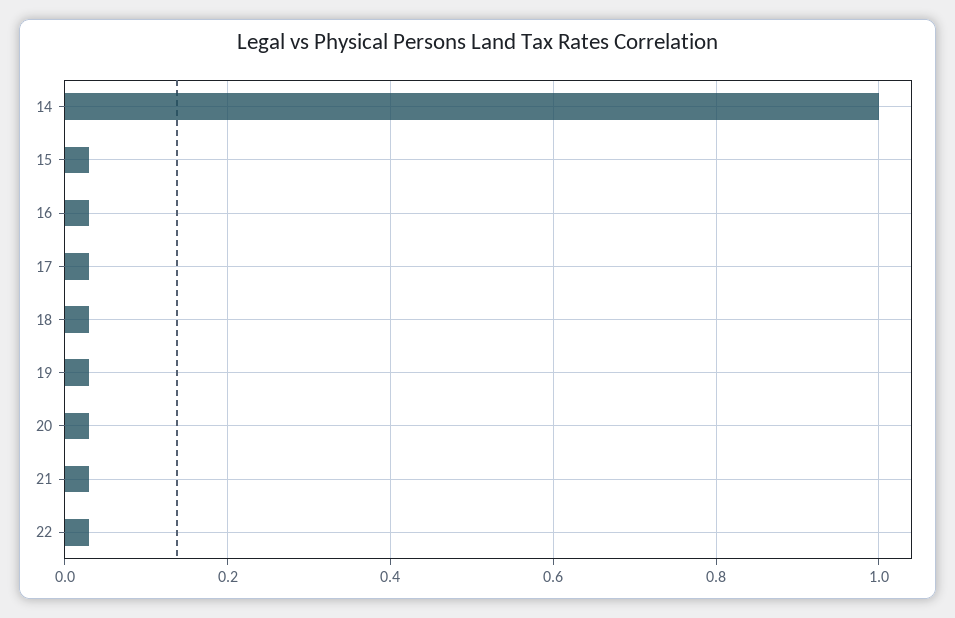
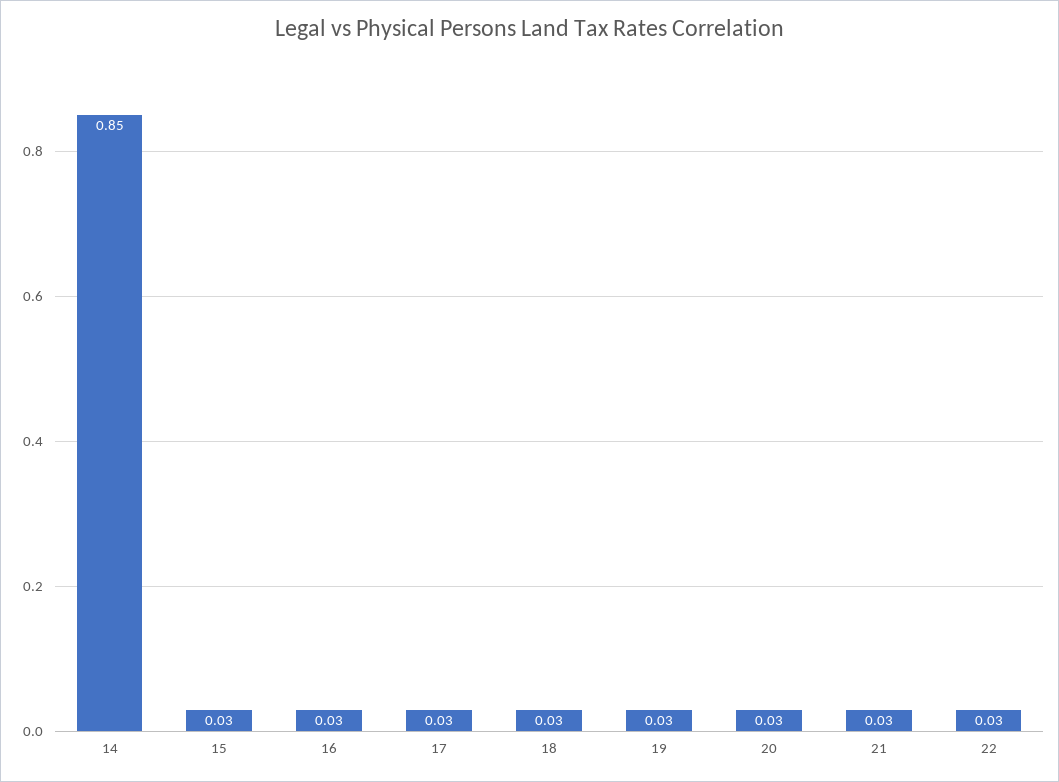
14: 1 -> 0.85

